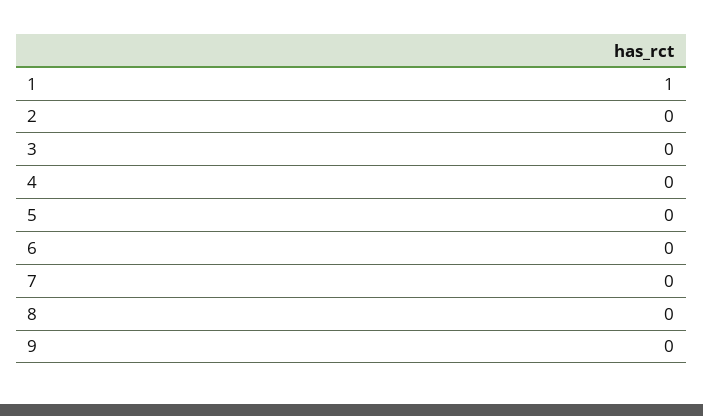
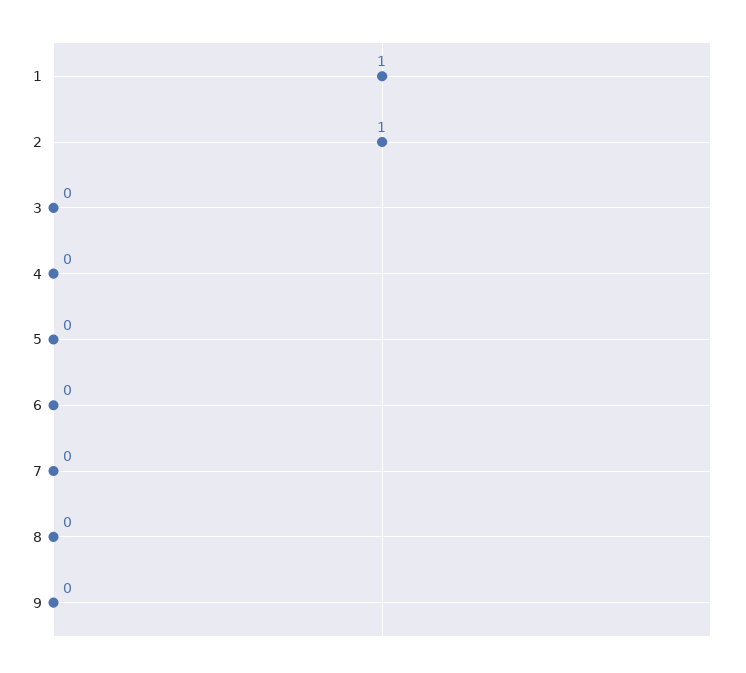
2: 0 -> 1

